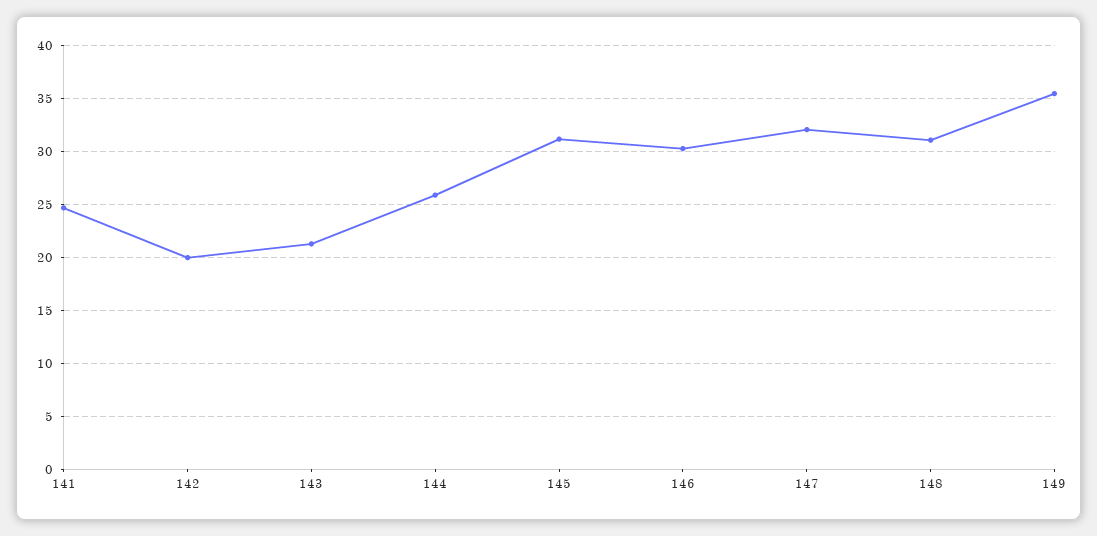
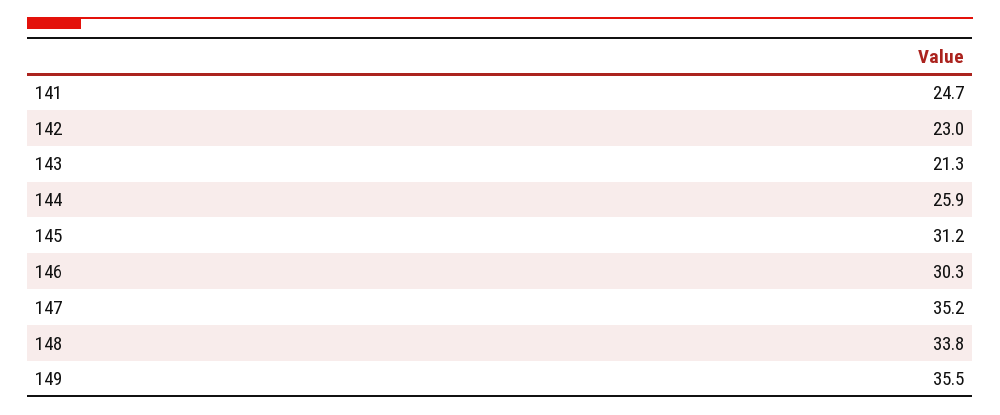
142: 20 -> 23
147: 32 -> 35.2
148: 31 -> 33.8

